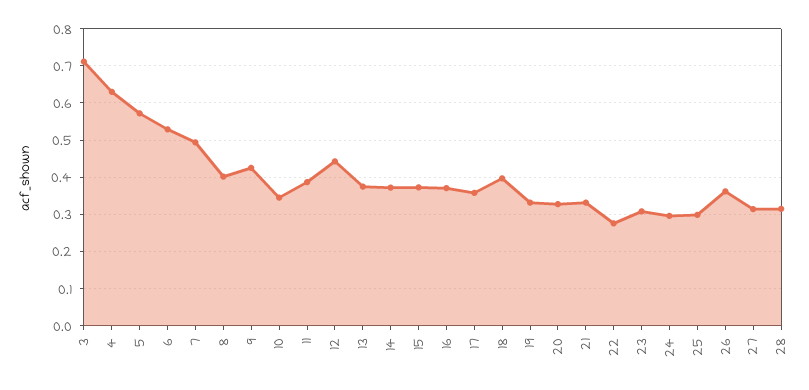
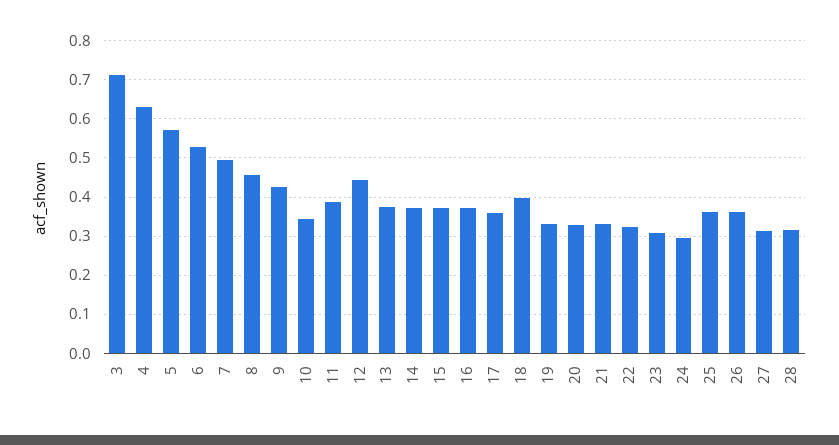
8: 0.4 -> 0.46
22: 0.28 -> 0.32
25: 0.3 -> 0.36

